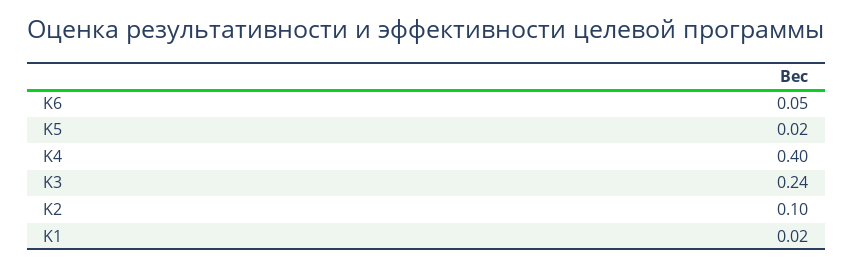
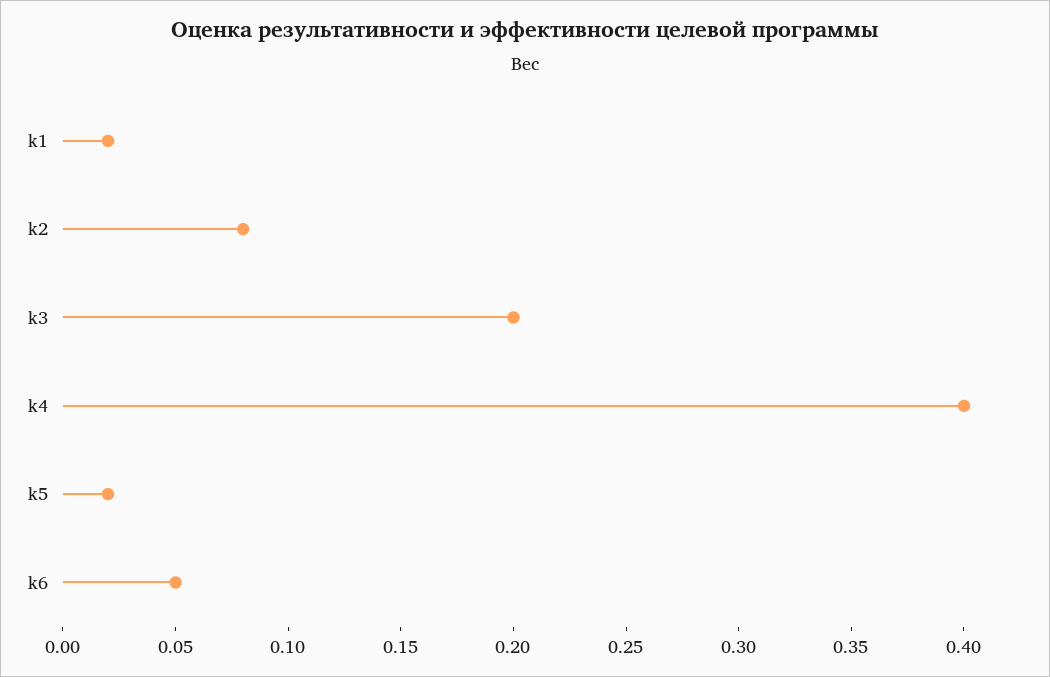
K3: 0.24 -> 0.2
K2: 0.1 -> 0.08

